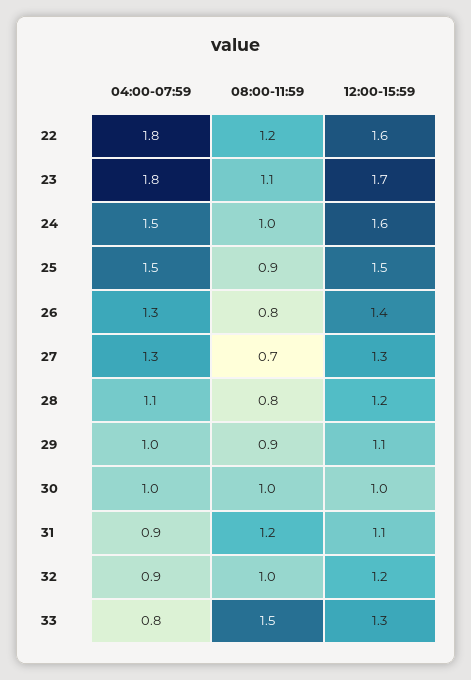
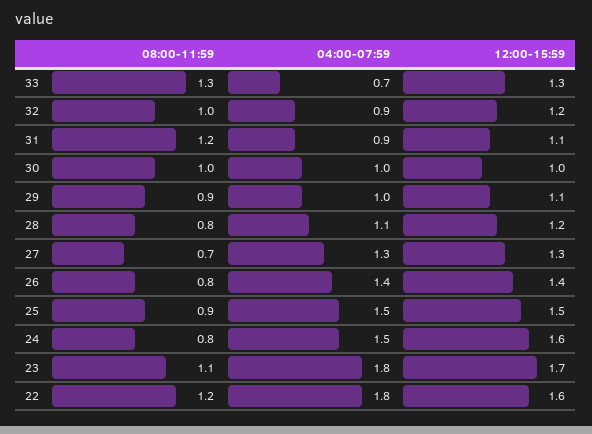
08:00-11:59, 24: 1 -> 0.8
04:00-07:59, 26: 1.3 -> 1.4
04:00-07:59, 33: 0.8 -> 0.7
08:00-11:59, 33: 1.5 -> 1.3

